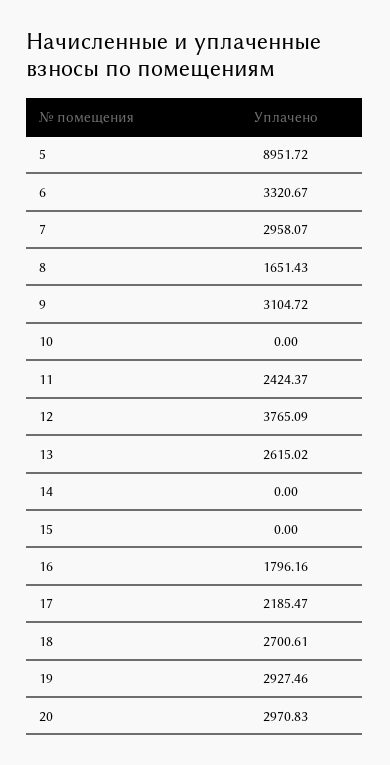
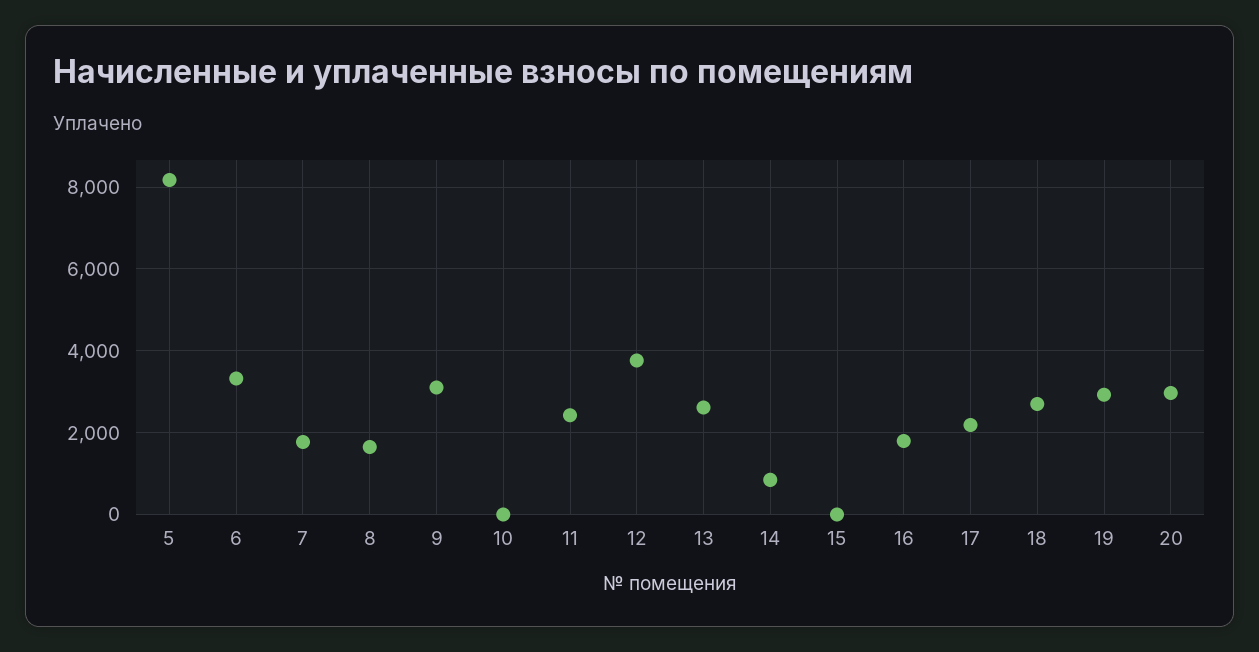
5: 8951.72 -> 8200
7: 2958.07 -> 1800
14: 0 -> 800

